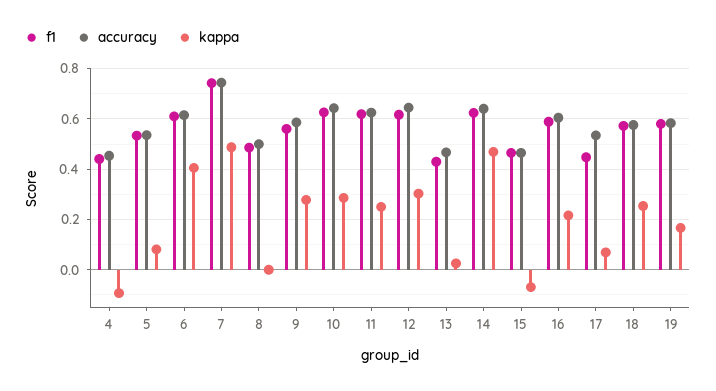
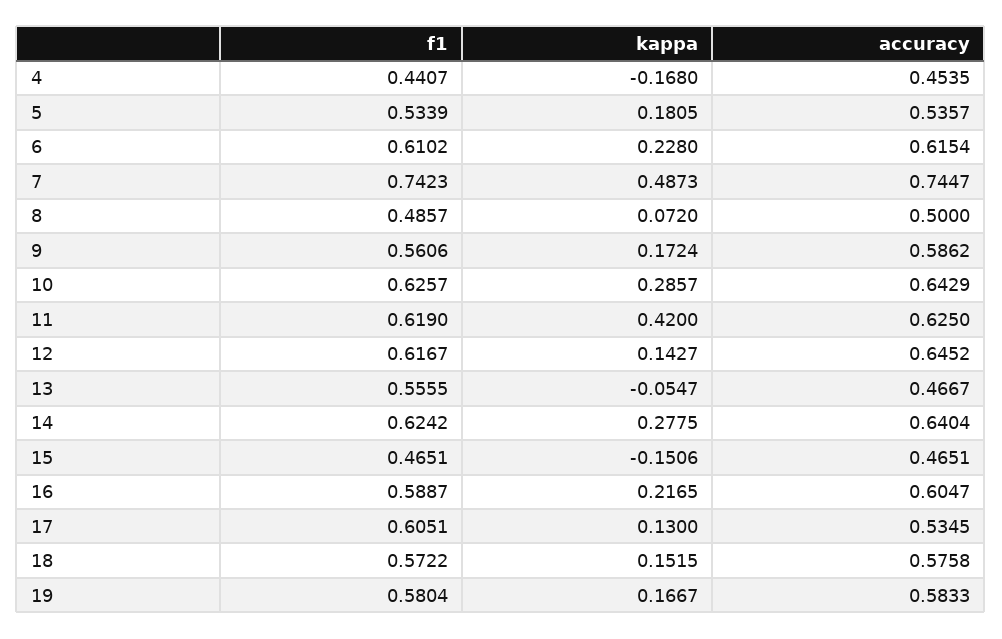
kappa, 4: -0.1 -> -0.168
kappa, 5: 0.075 -> 0.1805
kappa, 6: 0.4 -> 0.228
kappa, 8: 0 -> 0.072
kappa, 9: 0.275 -> 0.1724
kappa, 11: 0.25 -> 0.42
kappa, 12: 0.3 -> 0.1427
f1, 13: 0.425 -> 0.5555
kappa, 13: 0.025 -> -0.0547
kappa, 14: 0.475 -> 0.2775
kappa, 15: -0.075 -> -0.1506
f1, 17: 0.45 -> 0.6051
kappa, 17: 0.075 -> 0.13
kappa, 18: 0.25 -> 0.1515

